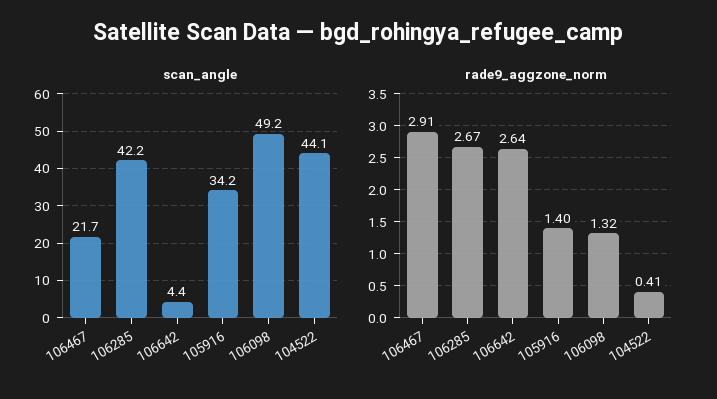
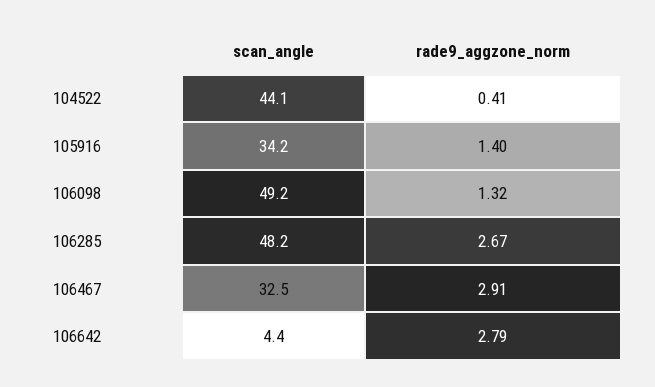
scan_angle, 106467: 21.7 -> 32.5
scan_angle, 106285: 42.2 -> 48.2
rade9_aggzone_norm, 106642: 2.64 -> 2.79

